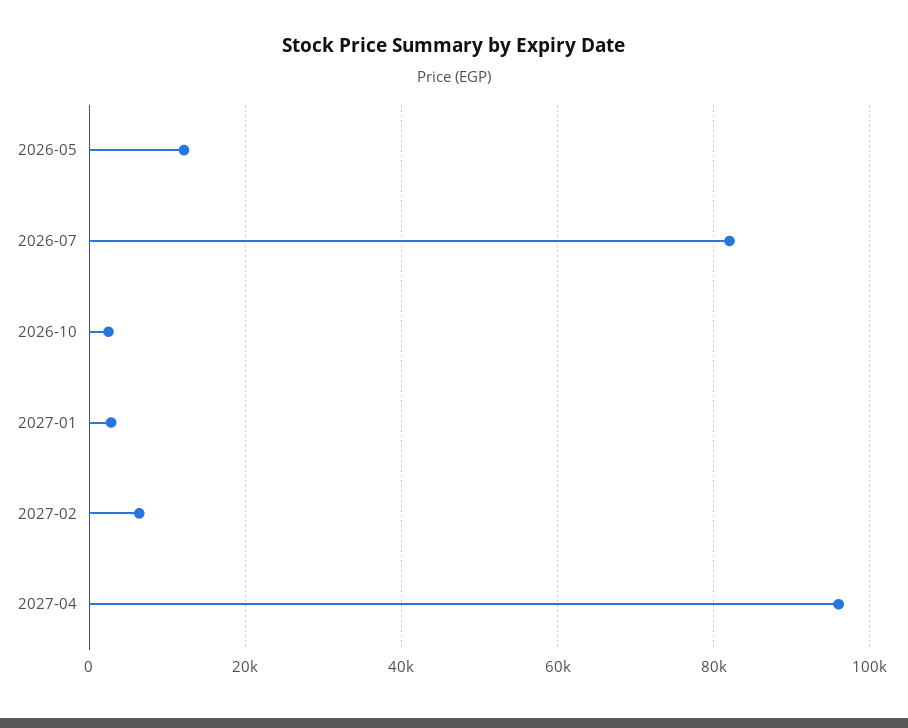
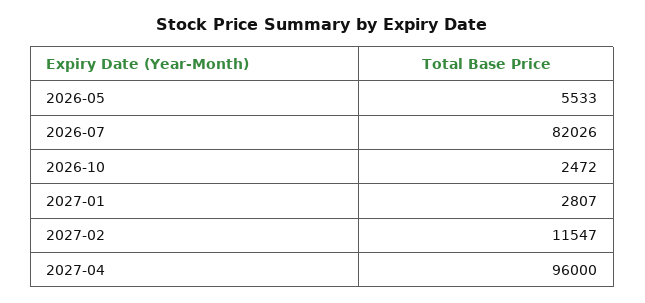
2026-05: 12000 -> 5533
2027-02: 6000 -> 11547

